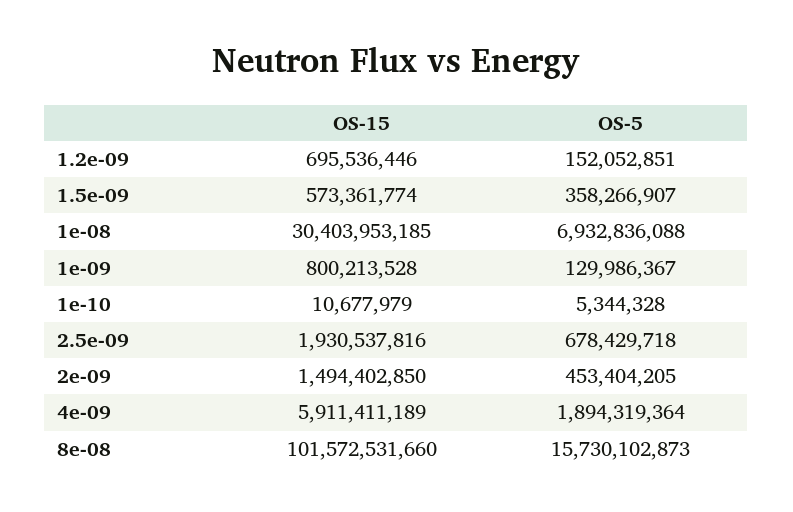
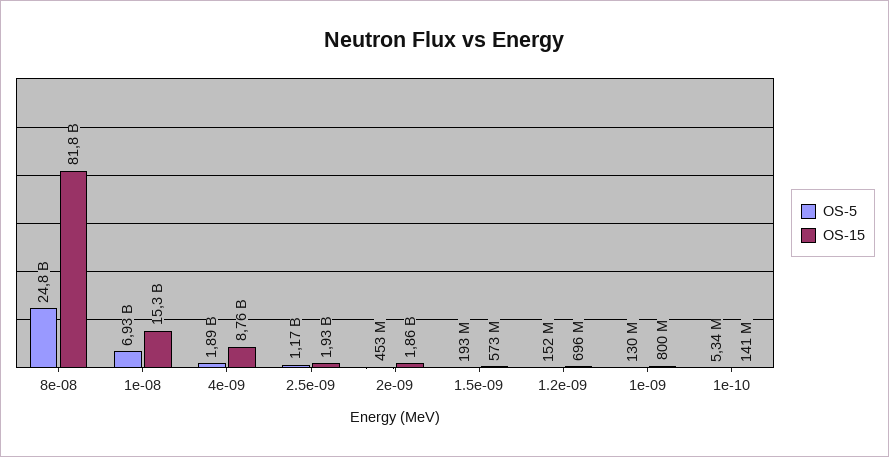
OS-5, 1.5e-09: 358266907 -> 193000000
OS-15, 1e-08: 30403953185 -> 15300000000
OS-15, 1e-10: 10677979 -> 141000000
OS-5, 2.5e-09: 678429718 -> 1170000000
OS-15, 2e-09: 1494402850 -> 1860000000
OS-15, 4e-09: 5911411189 -> 8760000000
OS-15, 8e-08: 101572531660 -> 81800000000
OS-5, 8e-08: 15730102873 -> 24800000000

